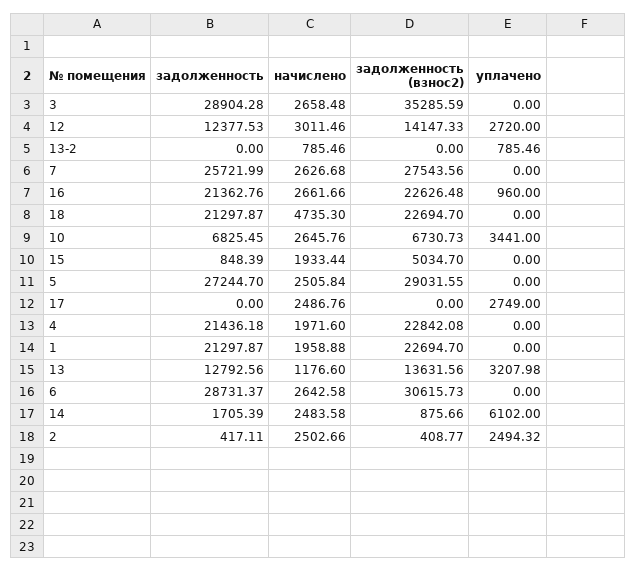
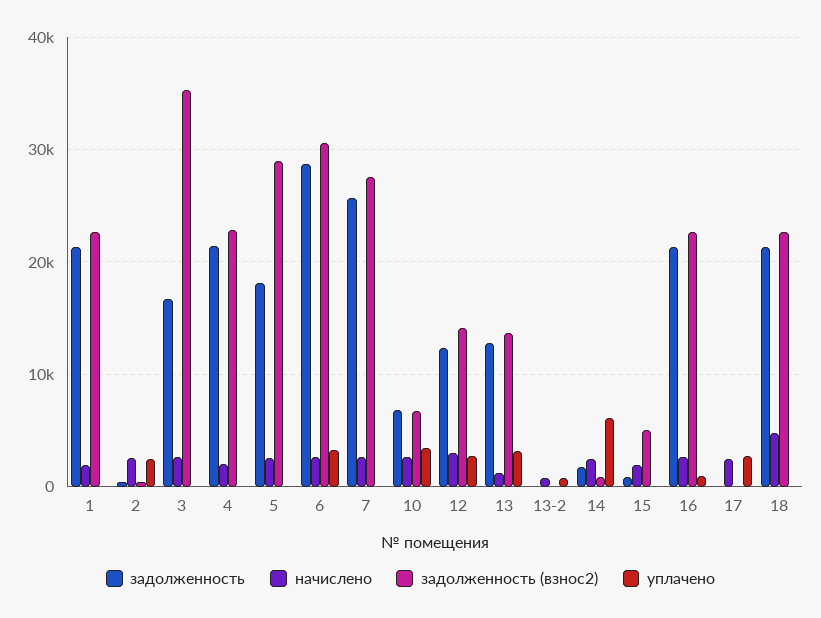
задолженность, 3: 28904.28 -> 17000
задолженность, 5: 27244.7 -> 18000
уплачено, 6: 0 -> 3000

